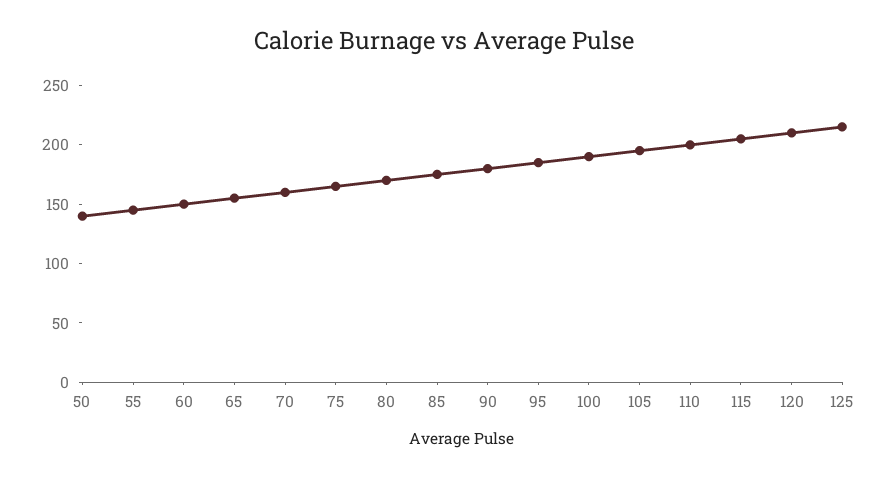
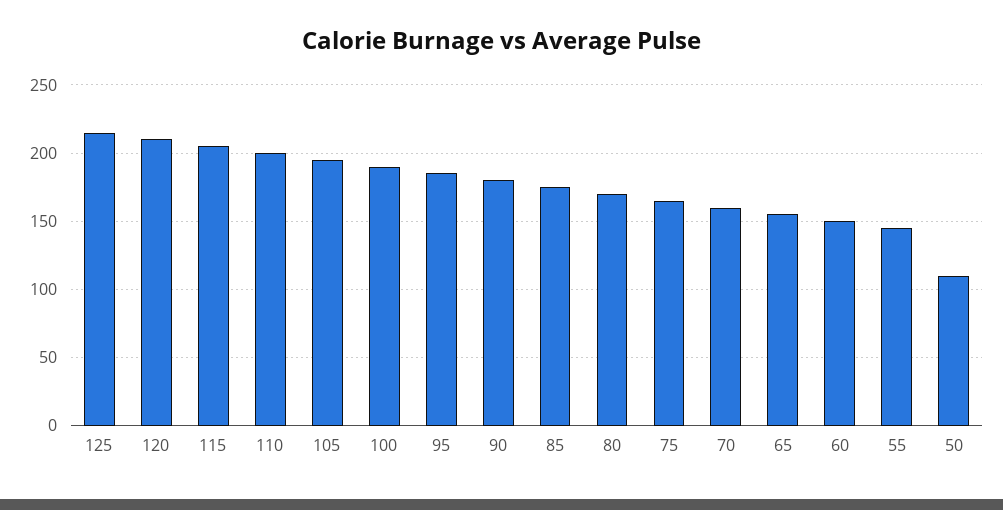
50: 140 -> 110

